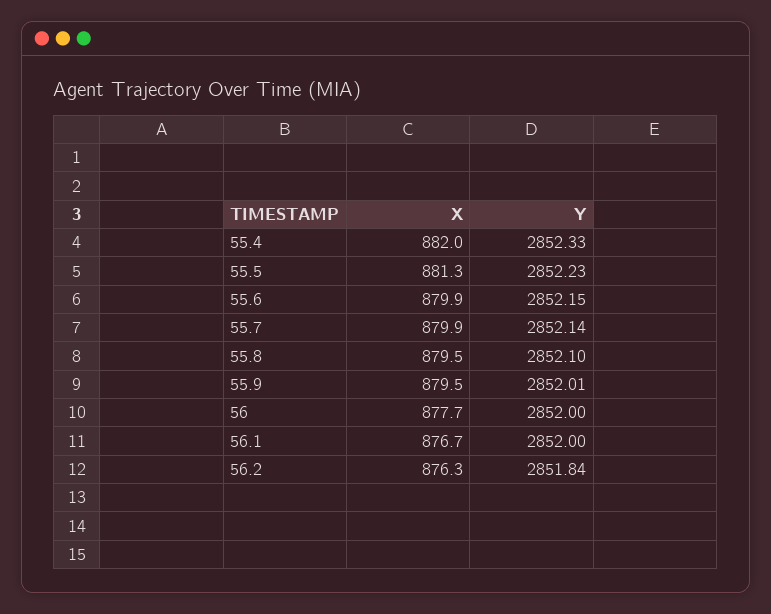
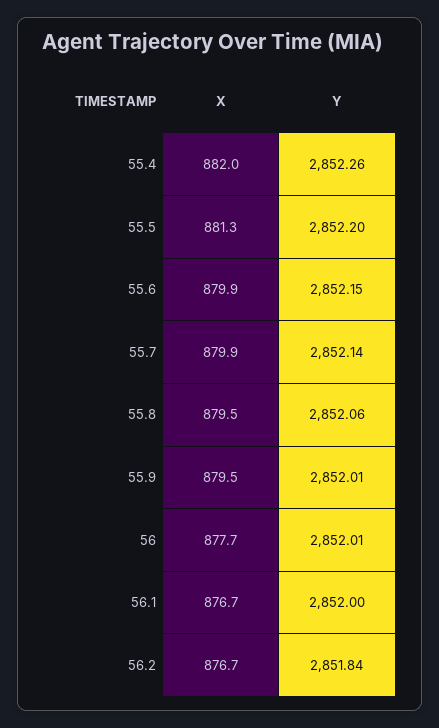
Y, 55.4: 2852.33 -> 2852.26
Y, 55.5: 2852.23 -> 2852.2
Y, 55.8: 2852.1 -> 2852.06
Y, 56: 2852 -> 2852.01
X, 56.2: 876.3 -> 876.7

